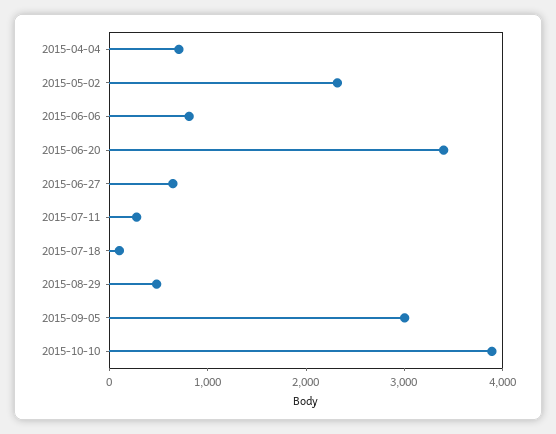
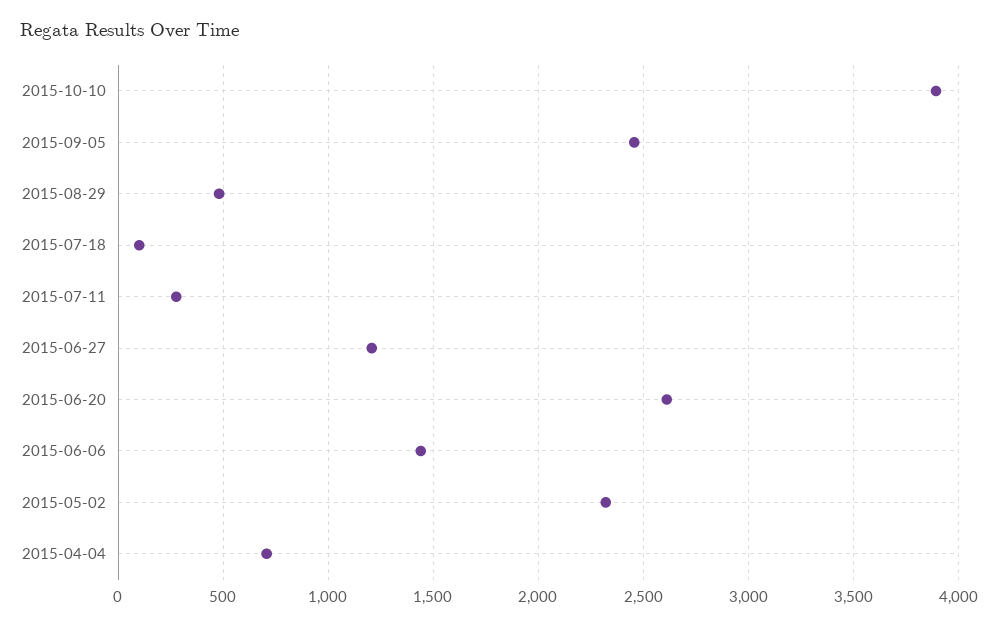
2015-06-06: 800 -> 1450
2015-06-20: 3400 -> 2600
2015-06-27: 600 -> 1200
2015-09-05: 3000 -> 2450

